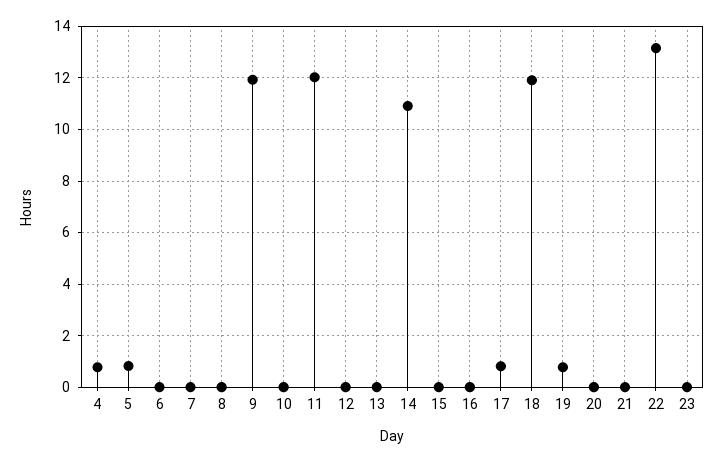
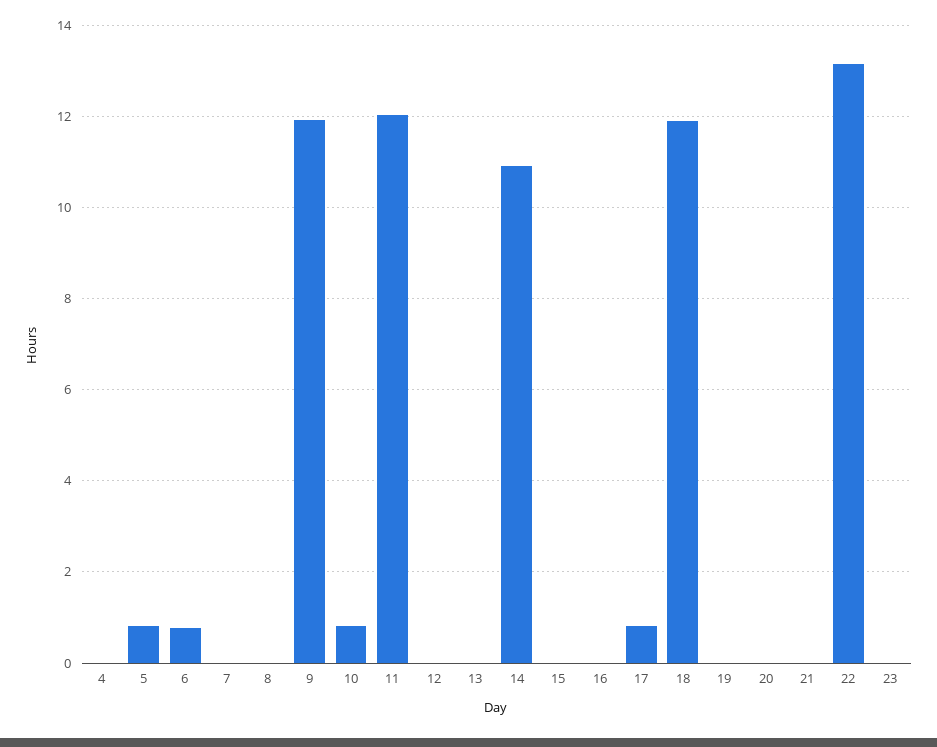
4: 0.75 -> 0
6: 0 -> 0.8
10: 0 -> 0.8
19: 0.75 -> 0

